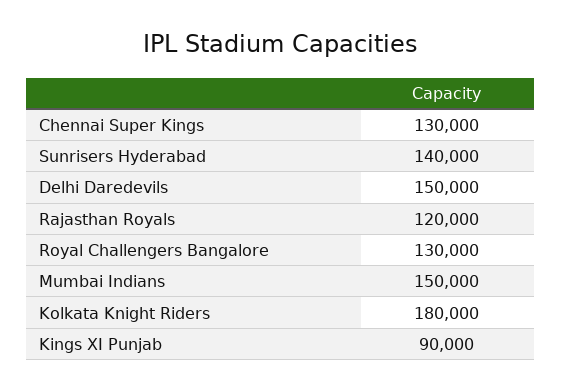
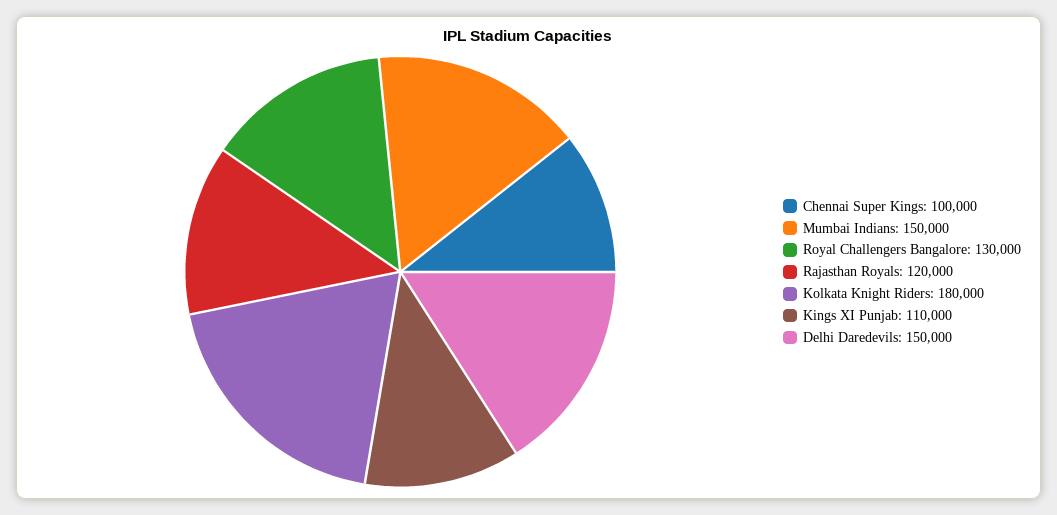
Chennai Super Kings: 130000 -> 100000
Sunrisers Hyderabad: 140000 -> none
Kings XI Punjab: 90000 -> 110000

